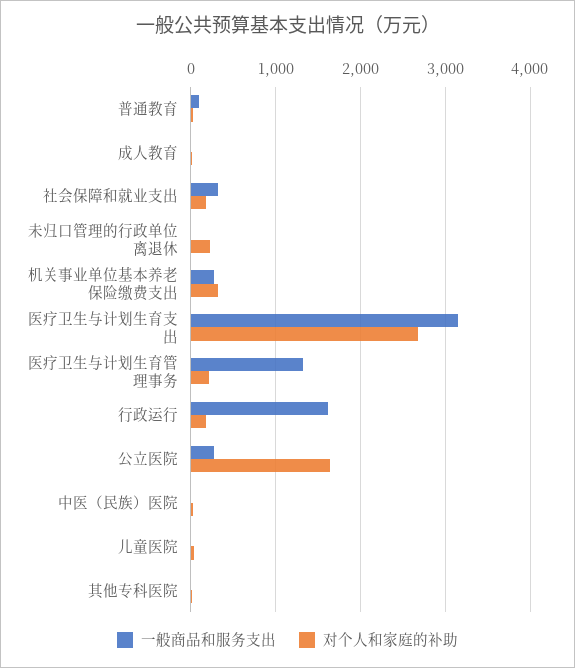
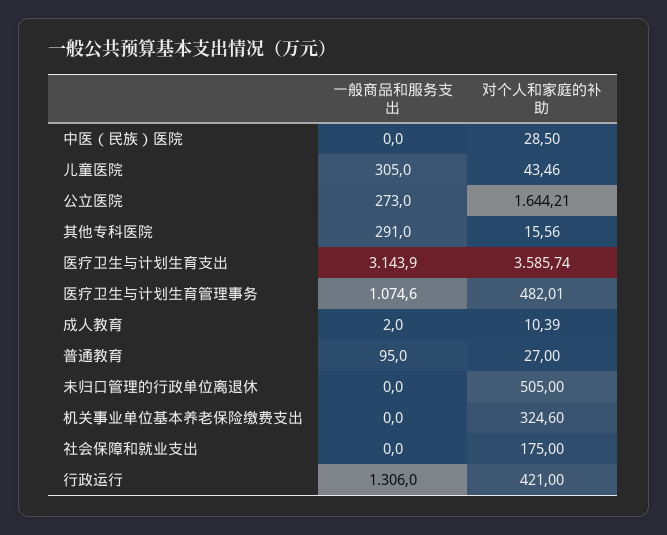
一般商品和服务支出, 社会保障和就业支出: 300 -> 0
对个人和家庭的补助, 未归口管理的行政单位离退休: 200 -> 505
一般商品和服务支出, 机关事业单位基本养老保险缴费支出: 300 -> 0
对个人和家庭的补助, 医疗卫生与计划生育支出: 2700 -> 3585.74
一般商品和服务支出, 医疗卫生与计划生育管理事务: 1300 -> 1074.6
对个人和家庭的补助, 医疗卫生与计划生育管理事务: 200 -> 482.01
一般商品和服务支出, 行政运行: 1600 -> 1306
对个人和家庭的补助, 行政运行: 200 -> 421
一般商品和服务支出, 儿童医院: 0 -> 305
一般商品和服务支出, 其他专科医院: 0 -> 291

